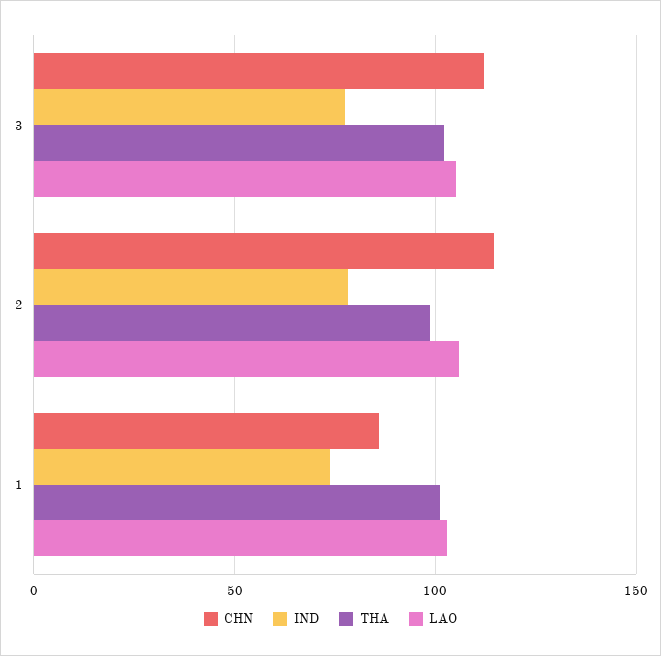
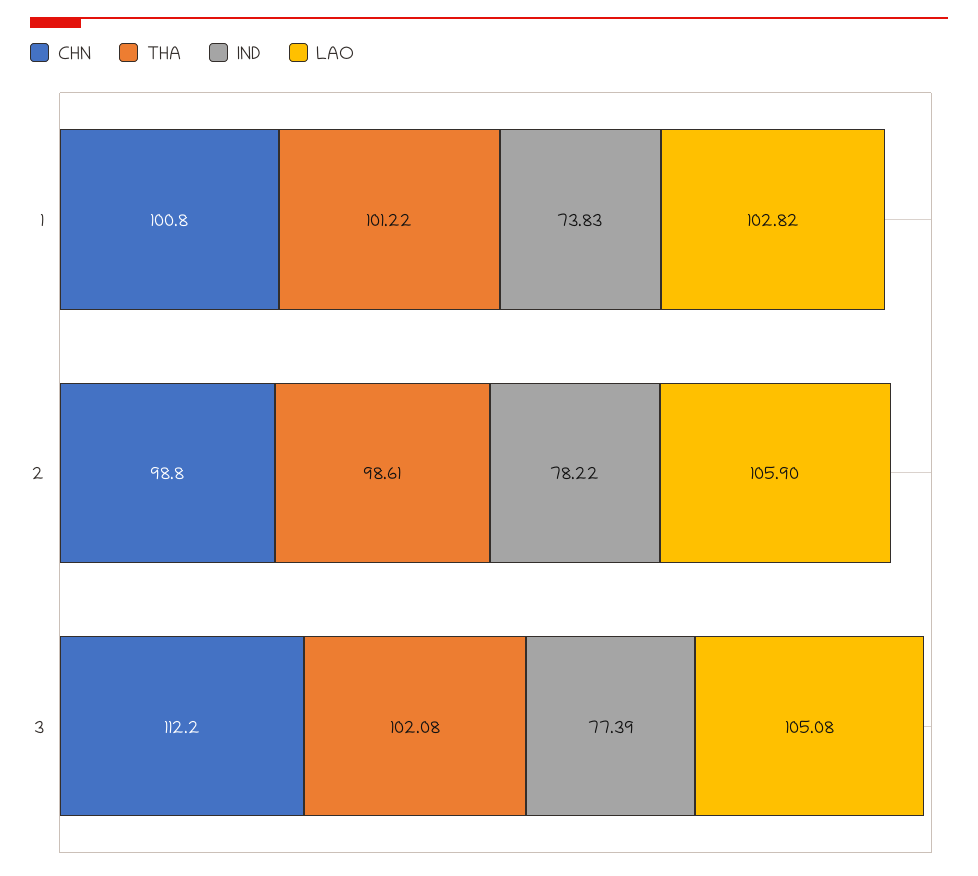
CHN, 2: 115 -> 98.8
CHN, 1: 85 -> 100.8

